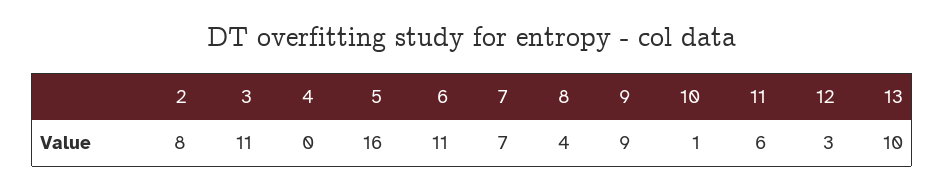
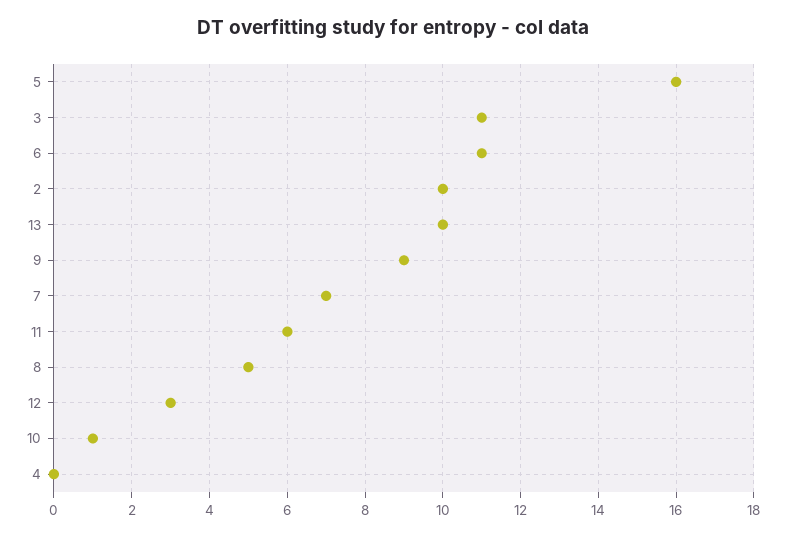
2: 8 -> 10
8: 4 -> 5

